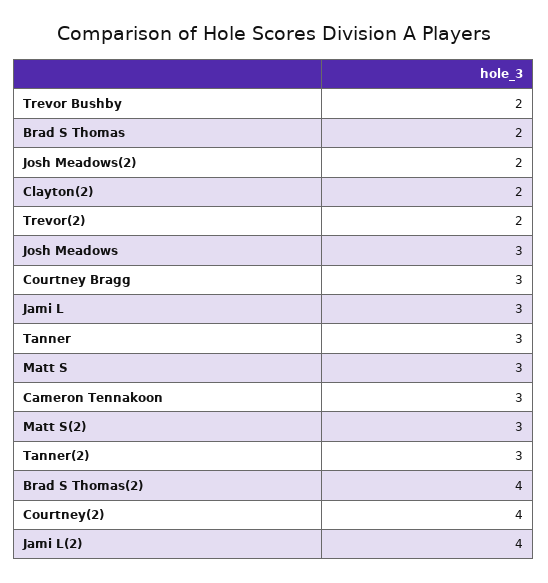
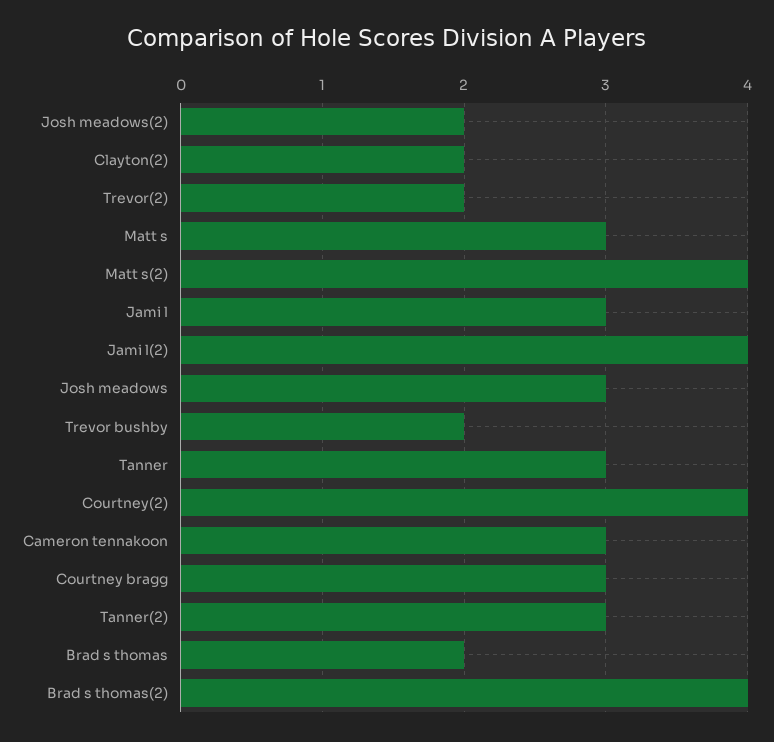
Matt S(2): 3 -> 4

